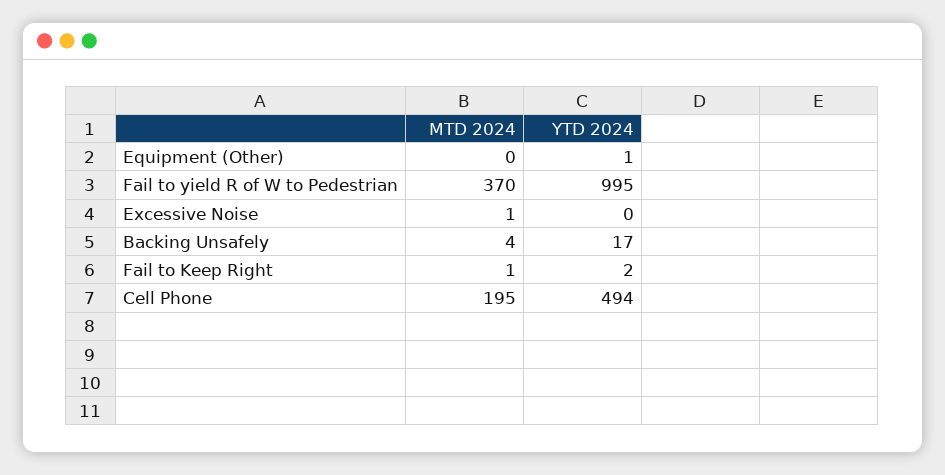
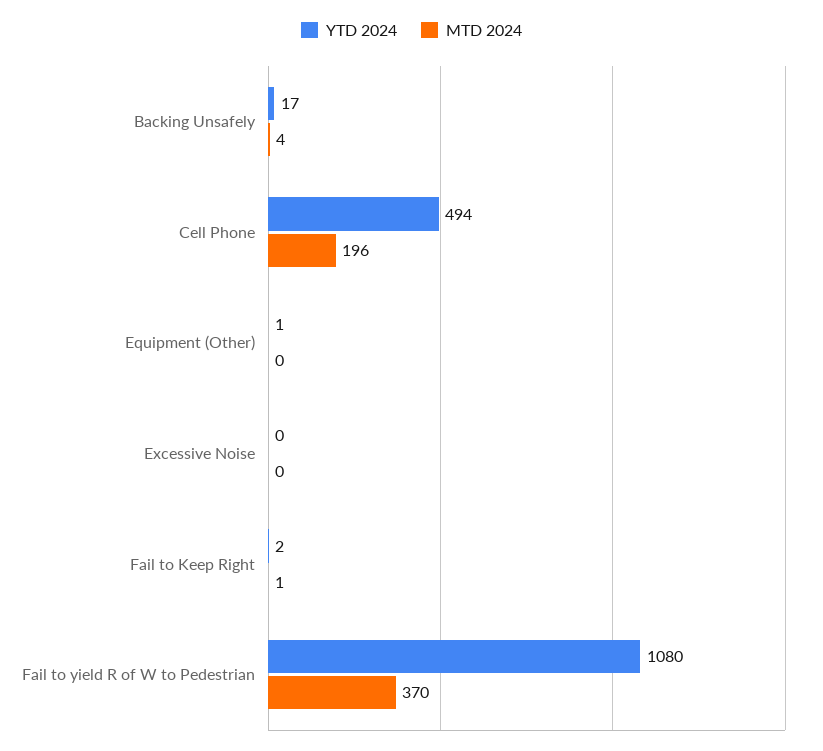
YTD 2024, Fail to yield R of W to Pedestrian: 995 -> 1080
MTD 2024, Excessive Noise: 1 -> 0
MTD 2024, Cell Phone: 195 -> 196

